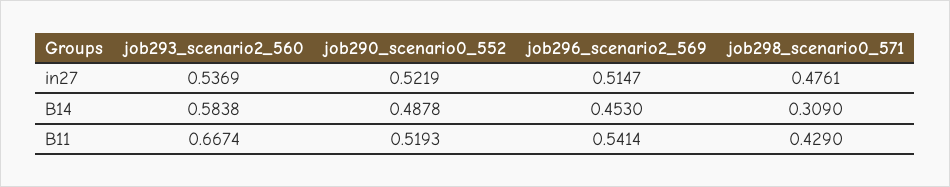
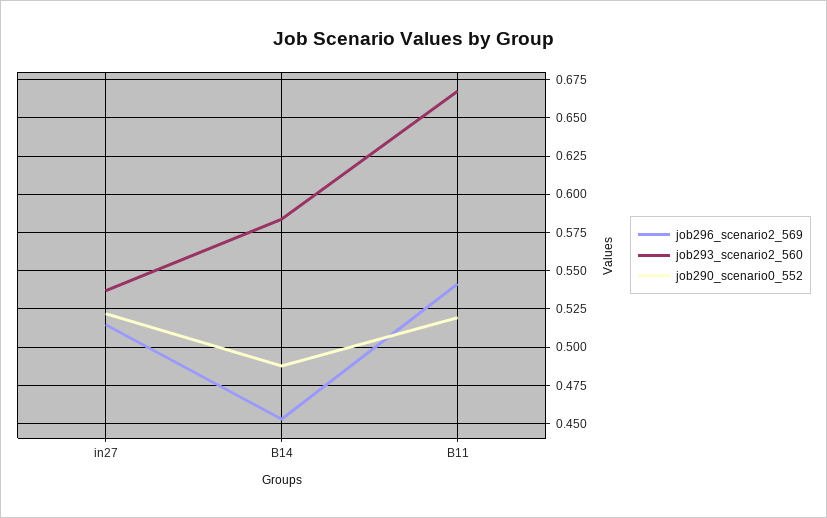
job298_scenario0_571, in27: 0.4761 -> none
job298_scenario0_571, B14: 0.309 -> none
job298_scenario0_571, B11: 0.429 -> none

